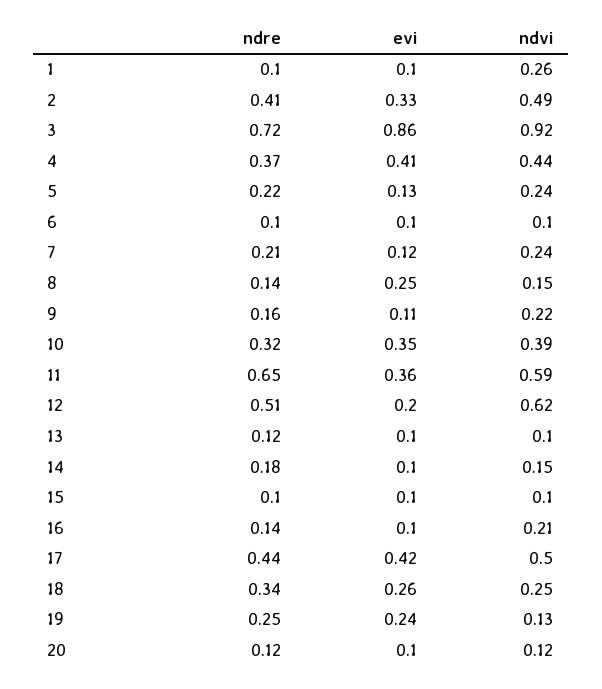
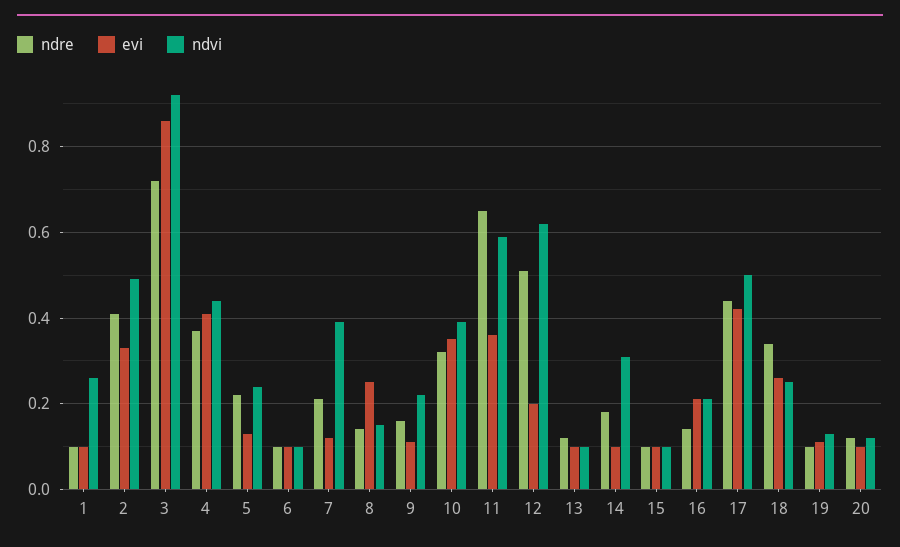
ndvi, 7: 0.24 -> 0.4
ndvi, 14: 0.15 -> 0.3
evi, 16: 0.1 -> 0.2
ndre, 19: 0.25 -> 0.1
evi, 19: 0.24 -> 0.1

